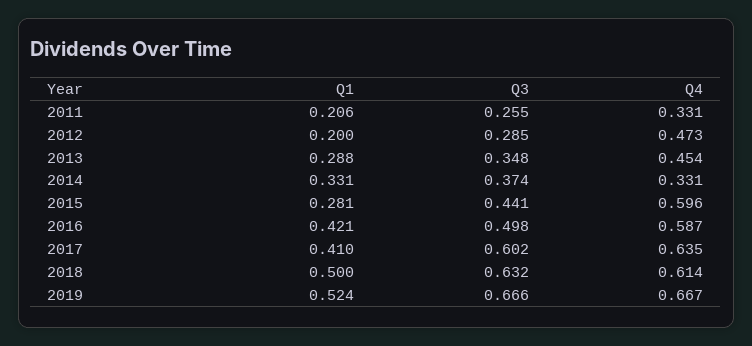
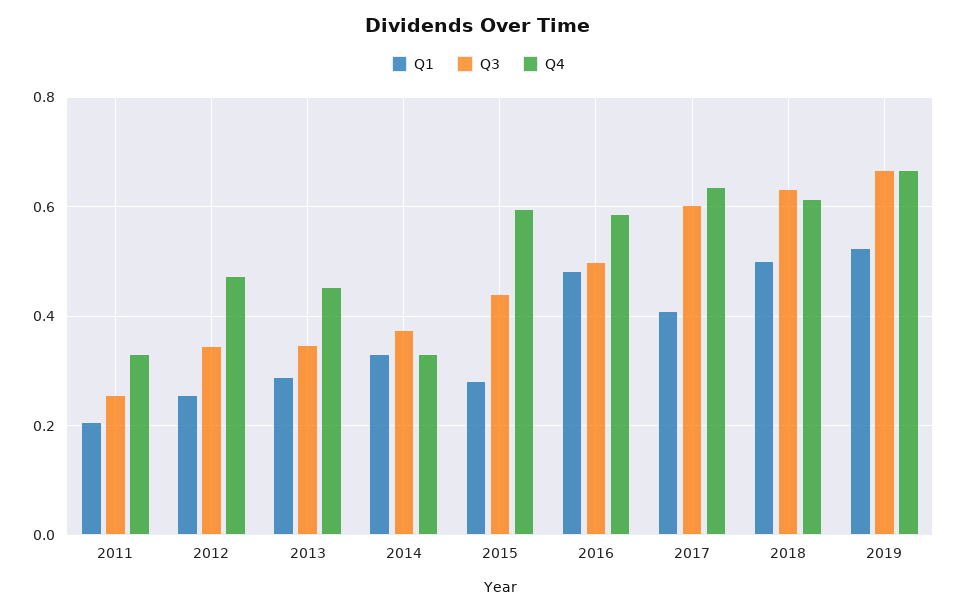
Q1, 2012: 0.2 -> 0.26
Q3, 2012: 0.285 -> 0.34
Q1, 2016: 0.421 -> 0.48

